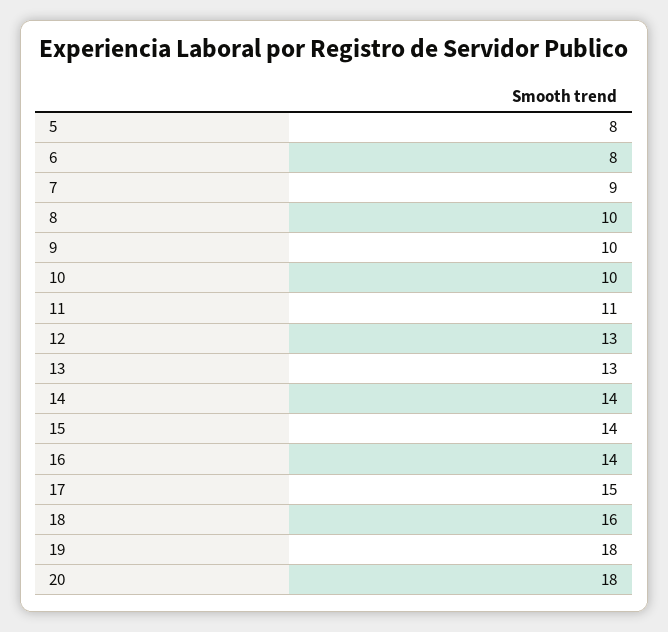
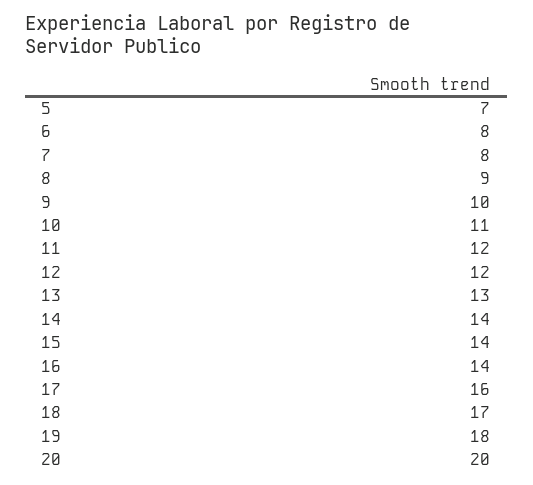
5: 8 -> 7
7: 9 -> 8
8: 10 -> 9
10: 10 -> 11
11: 11 -> 12
12: 13 -> 12
17: 15 -> 16
18: 16 -> 17
20: 18 -> 20

